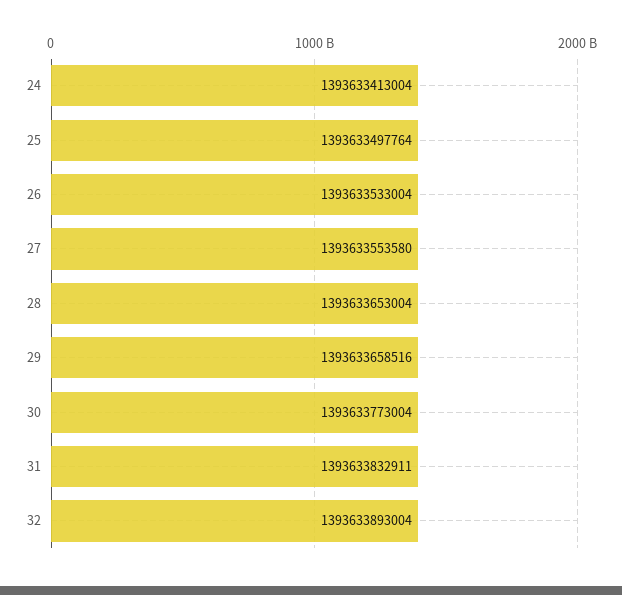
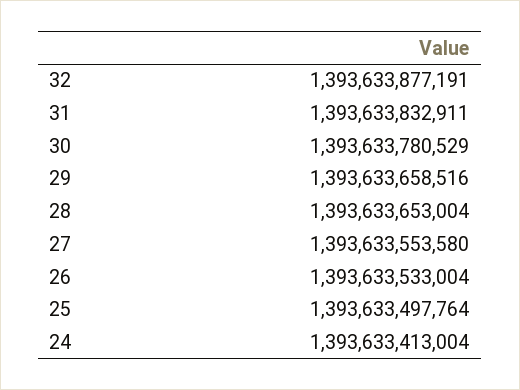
30: 1393633773004 -> 1393633780529
32: 1393633893004 -> 1393633877191

